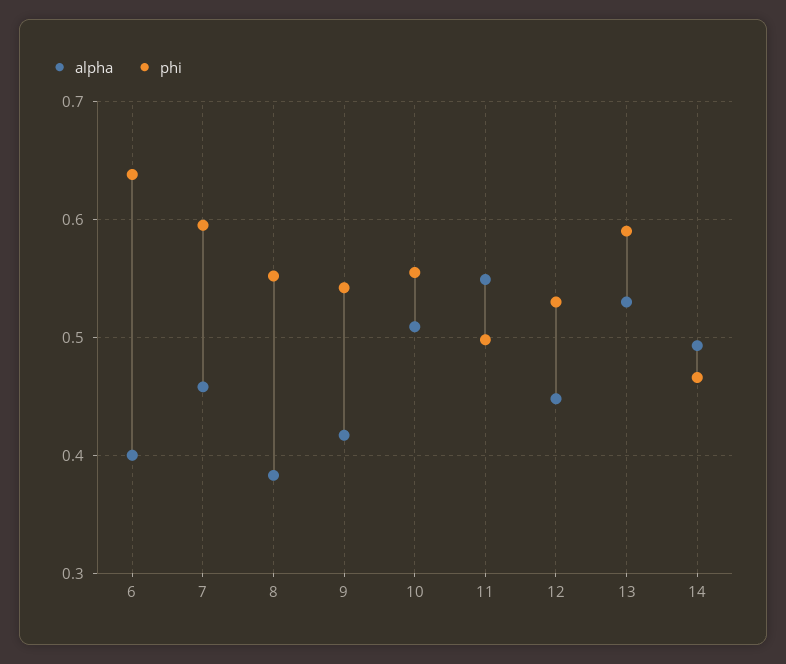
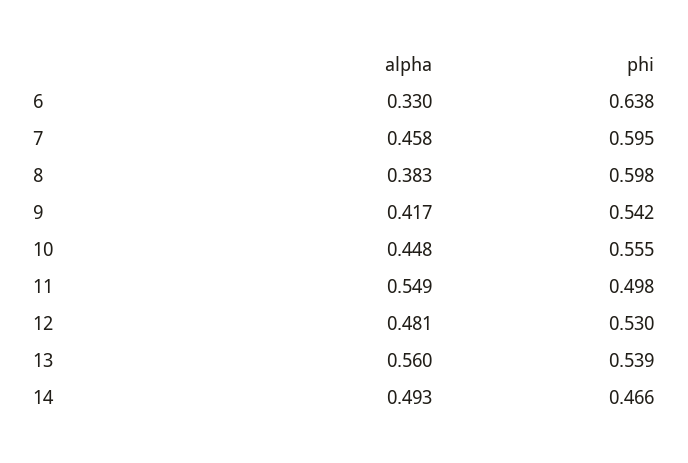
alpha, 6: 0.4 -> 0.33
phi, 8: 0.55 -> 0.598
alpha, 10: 0.51 -> 0.448
alpha, 12: 0.45 -> 0.481
alpha, 13: 0.53 -> 0.56
phi, 13: 0.59 -> 0.539

